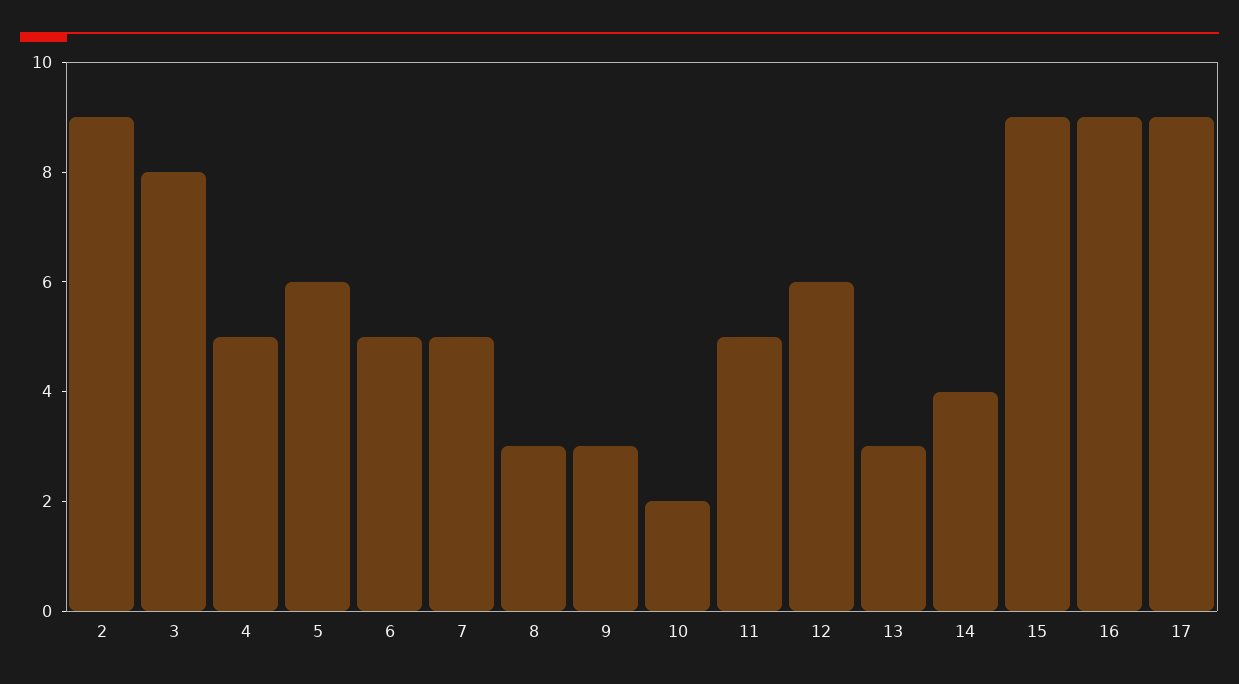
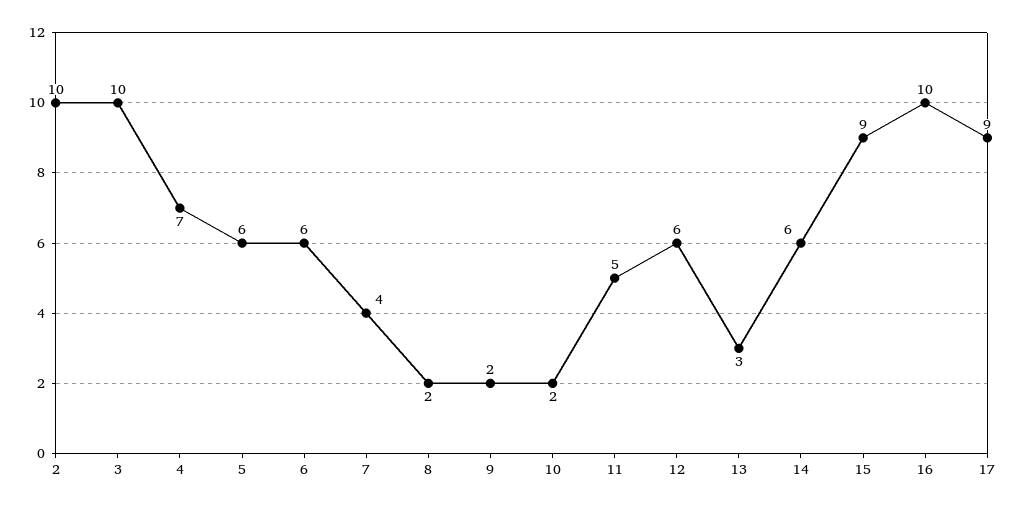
2: 9 -> 10
3: 8 -> 10
4: 5 -> 7
6: 5 -> 6
7: 5 -> 4
8: 3 -> 2
9: 3 -> 2
14: 4 -> 6
16: 9 -> 10

